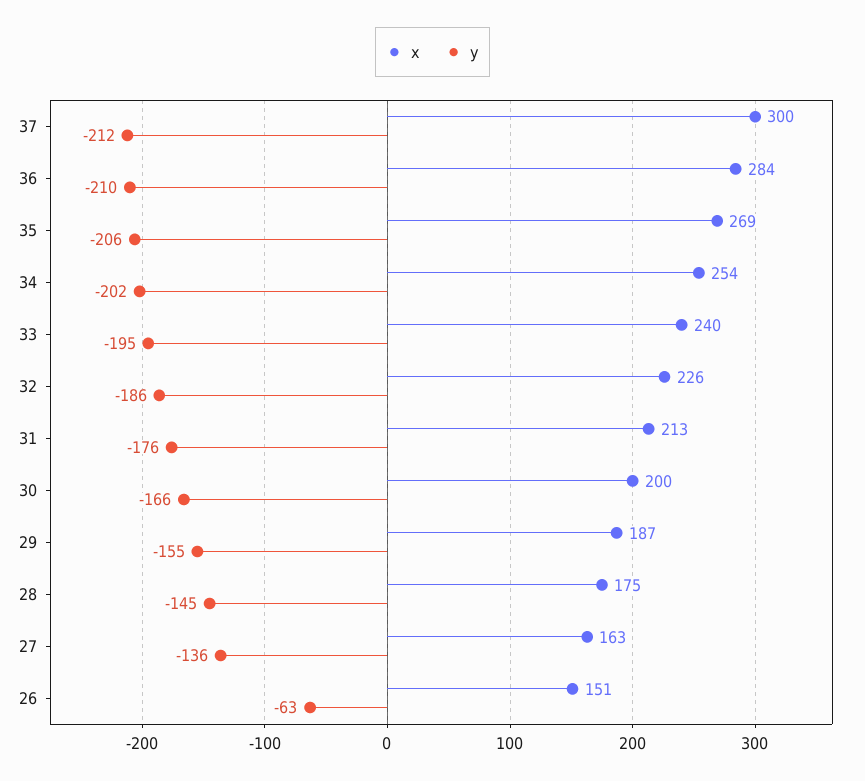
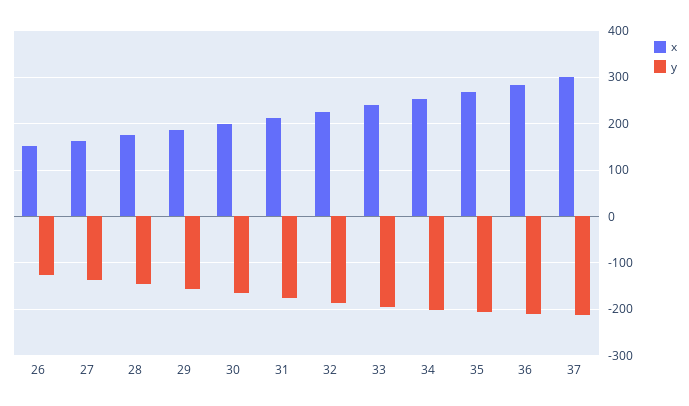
y, 26: -63 -> -120

